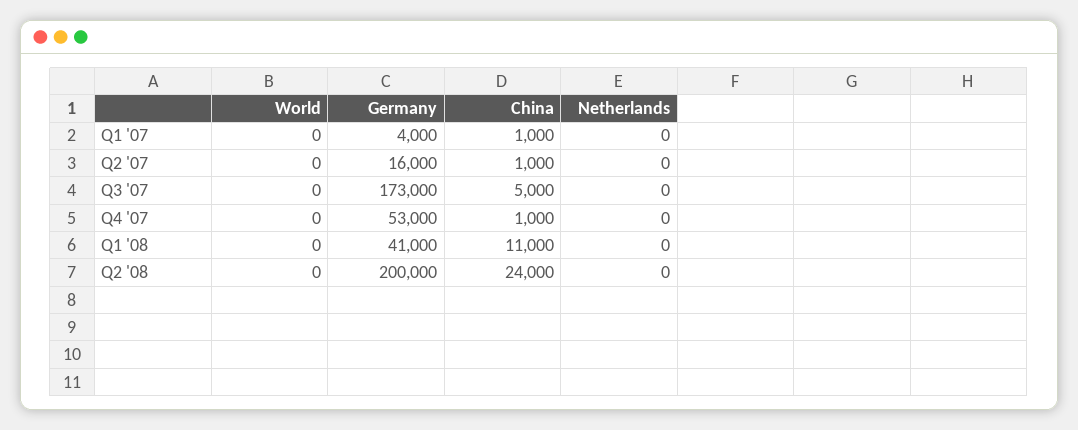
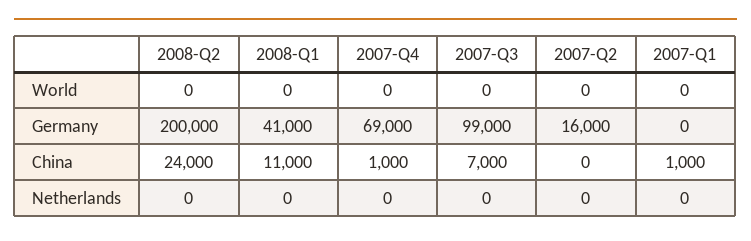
Germany, Q1 '07: 4000 -> 0
China, Q2 '07: 1000 -> 0
Germany, Q3 '07: 173000 -> 99000
China, Q3 '07: 5000 -> 7000
Germany, Q4 '07: 53000 -> 69000

